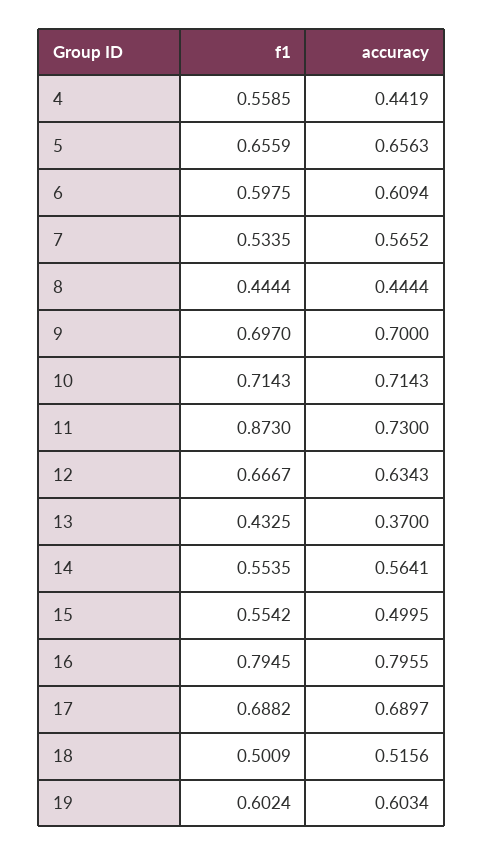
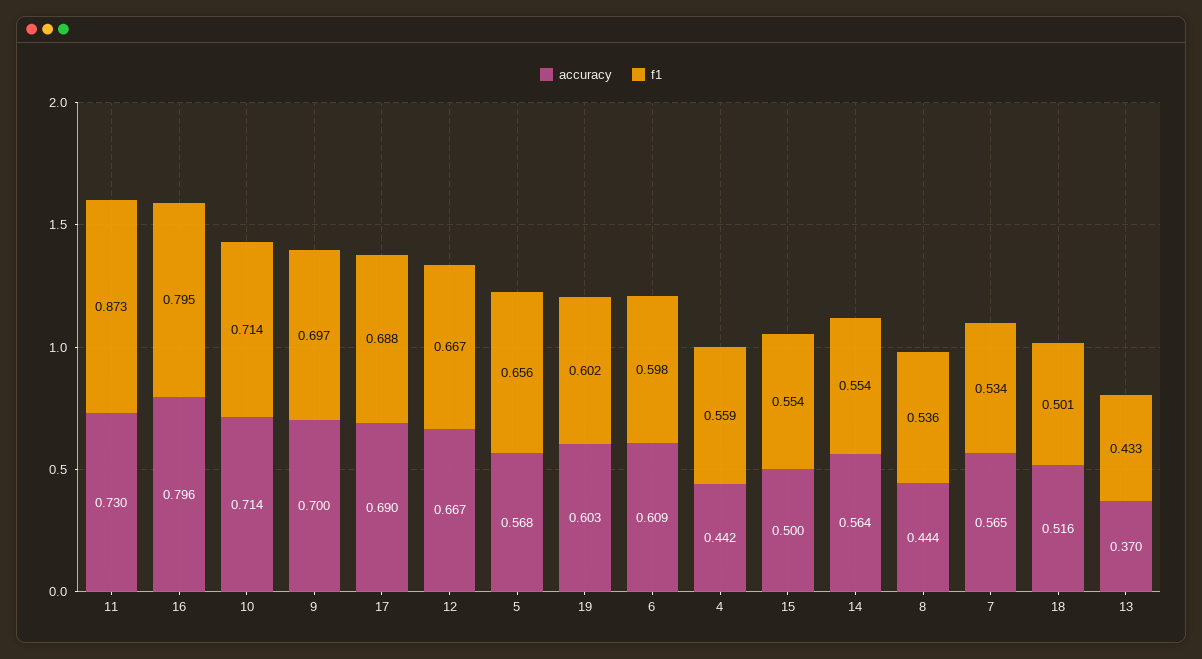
accuracy, 5: 0.6563 -> 0.568
f1, 8: 0.4444 -> 0.536
accuracy, 12: 0.6343 -> 0.667

